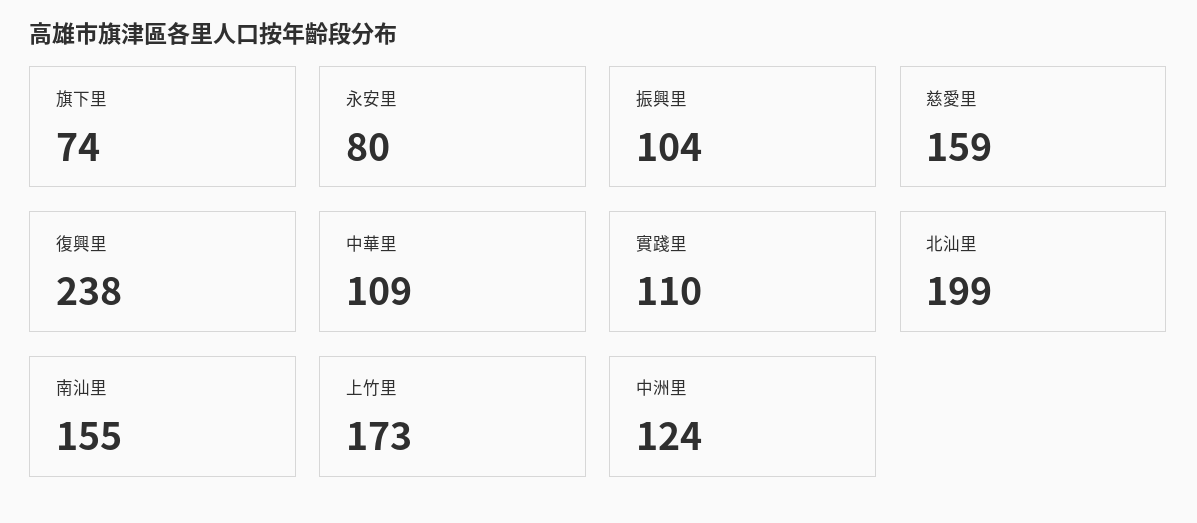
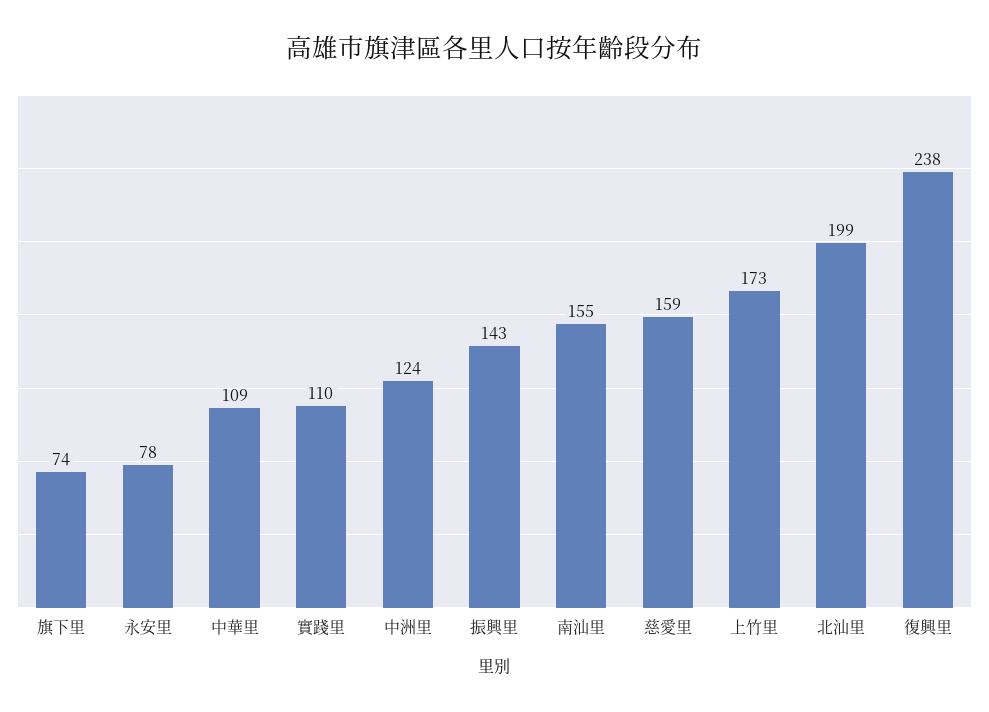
永安里: 80 -> 78
振興里: 104 -> 143

